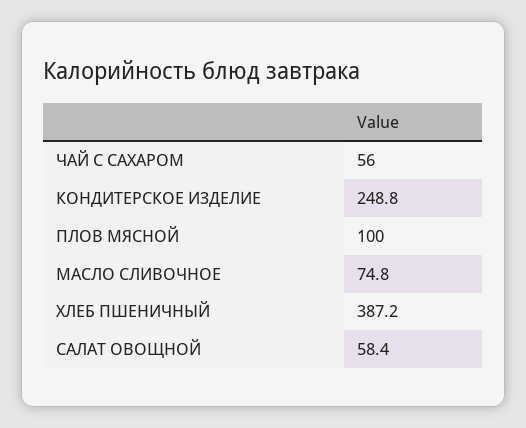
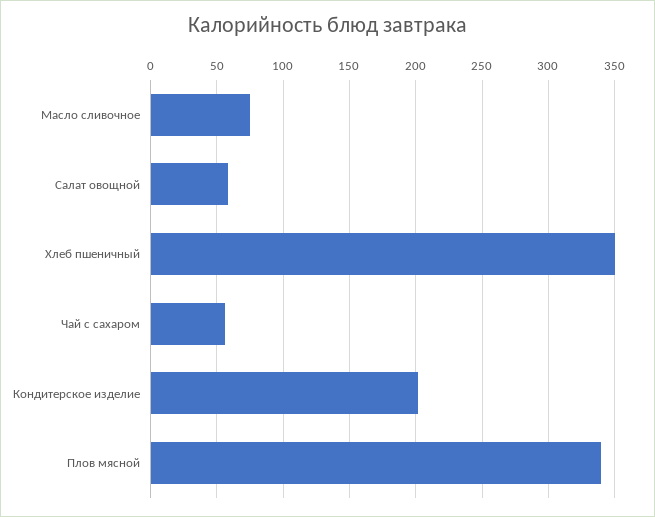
КОНДИТЕРСКОЕ ИЗДЕЛИЕ: 248.8 -> 200
ПЛОВ МЯСНОЙ: 100 -> 340
ХЛЕБ ПШЕНИЧНЫЙ: 387.2 -> 350

